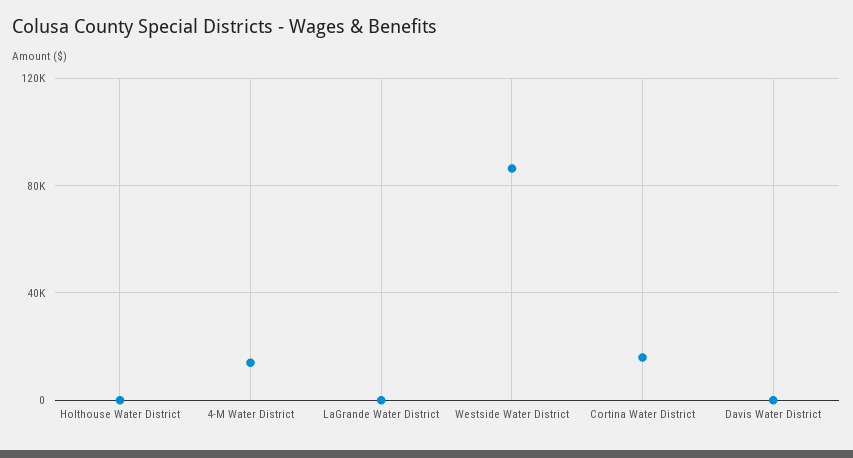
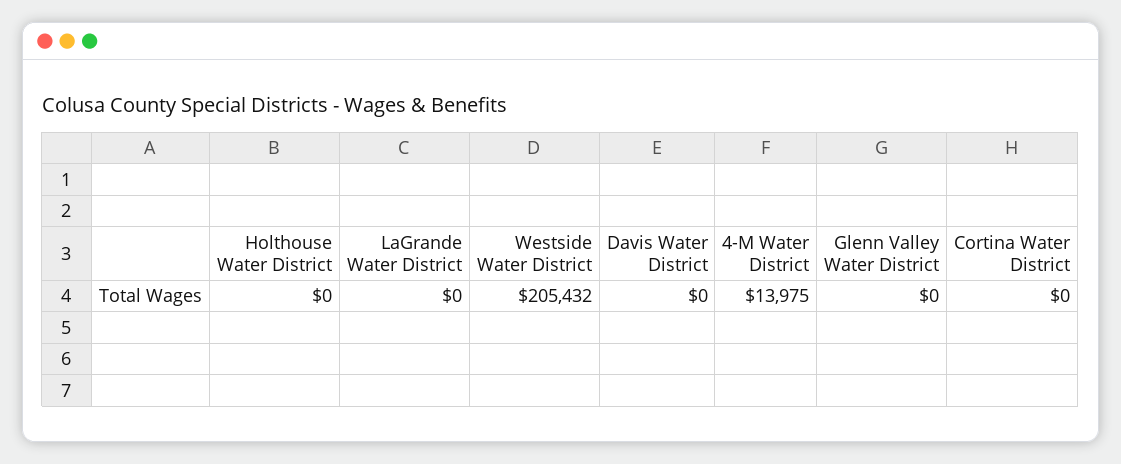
Westside Water District: 85000 -> 205432
Cortina Water District: 15000 -> 0
Glenn Valley Water District: none -> 0

